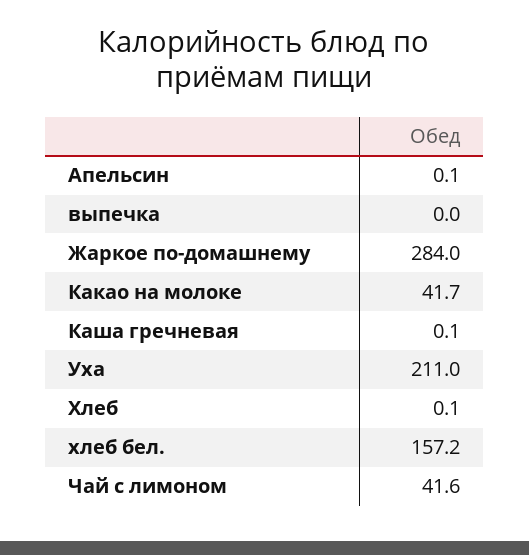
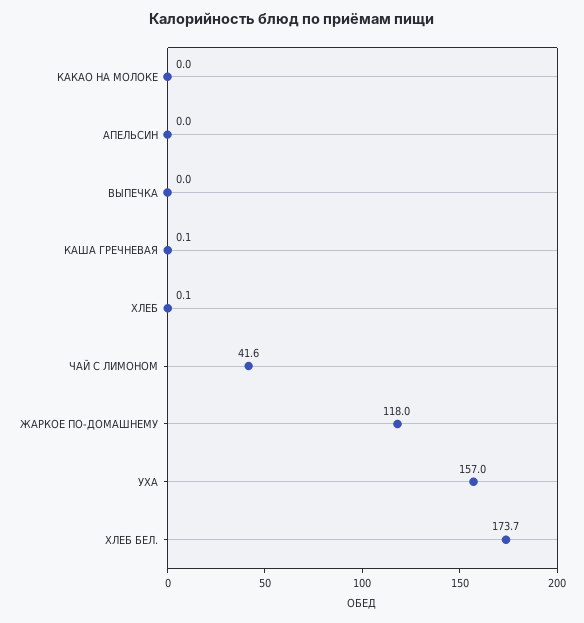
Апельсин: 0.1 -> 0
Жаркое по-домашнему: 284 -> 118
Какао на молоке: 41.7 -> 0
Уха: 211 -> 157
хлеб бел.: 157.2 -> 173.7

